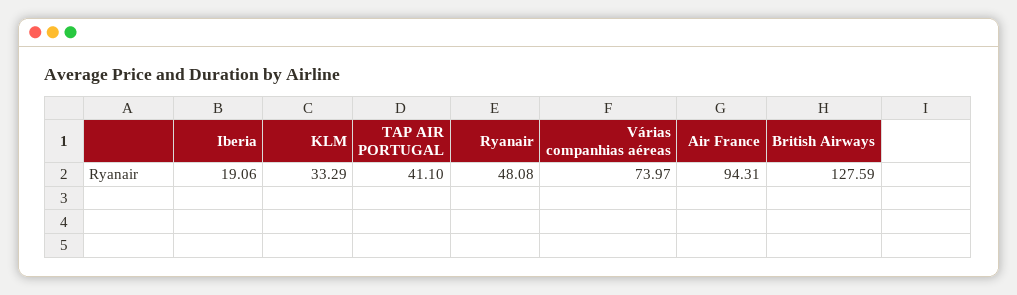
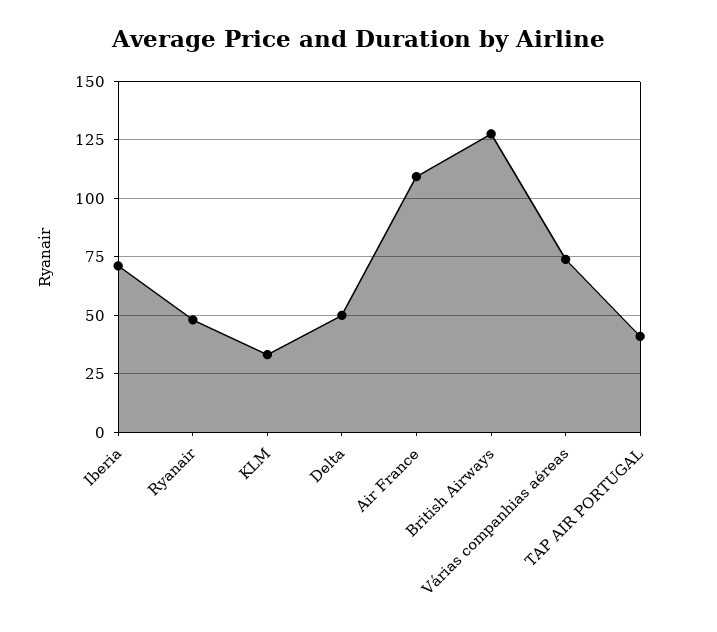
Iberia: 19.06 -> 70
Air France: 94.31 -> 110
Delta: none -> 50

